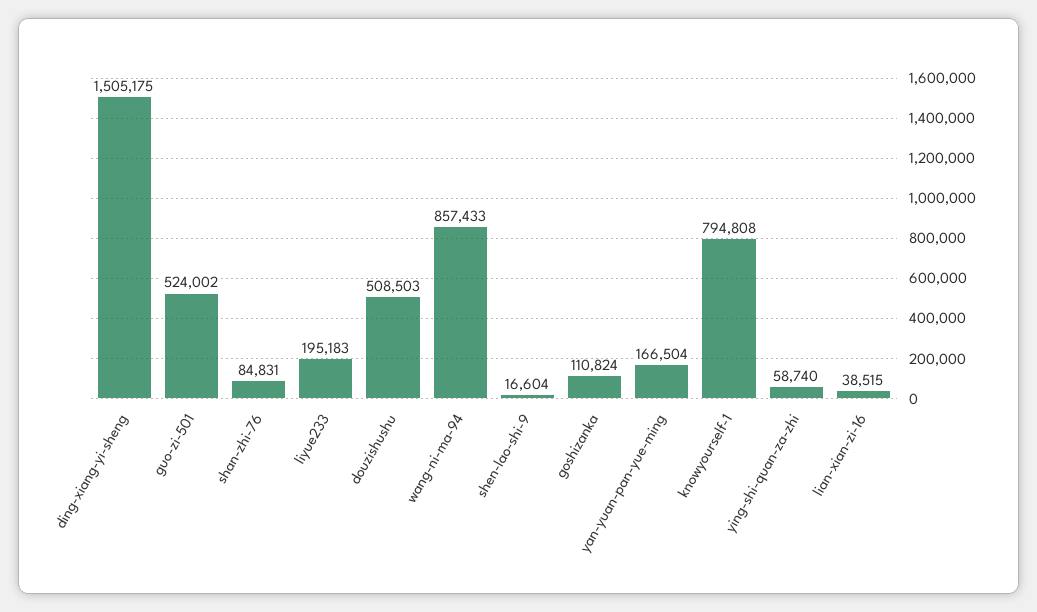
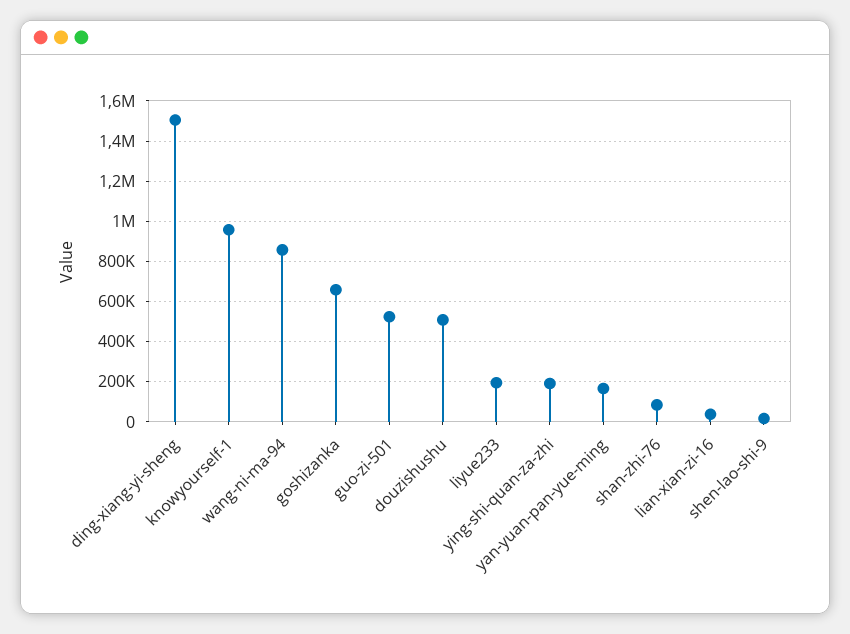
goshizanka: 110824 -> 650000
knowyourself-1: 794808 -> 950000
ying-shi-quan-za-zhi: 58740 -> 200000

